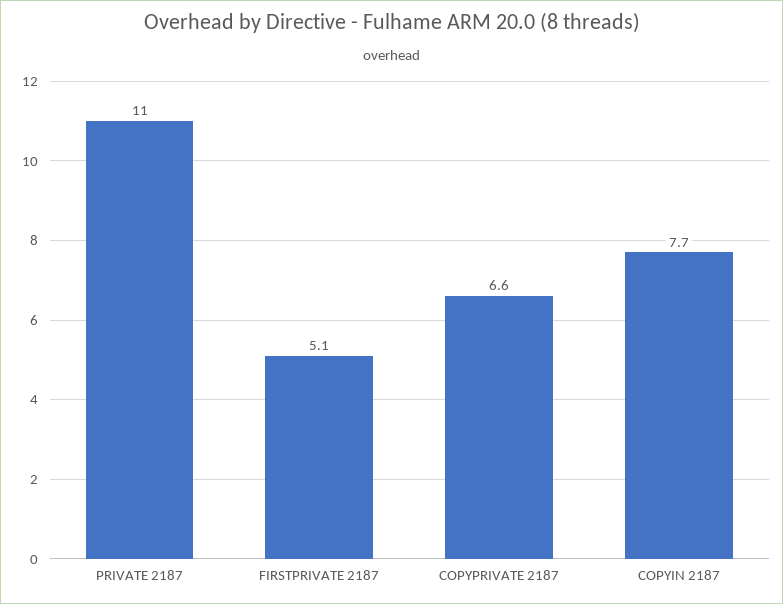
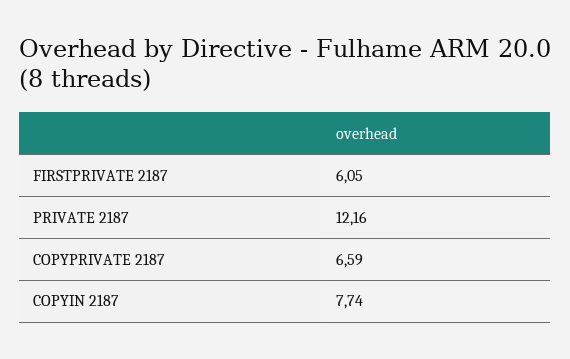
PRIVATE 2187: 11 -> 12.16
FIRSTPRIVATE 2187: 5.1 -> 6.05

